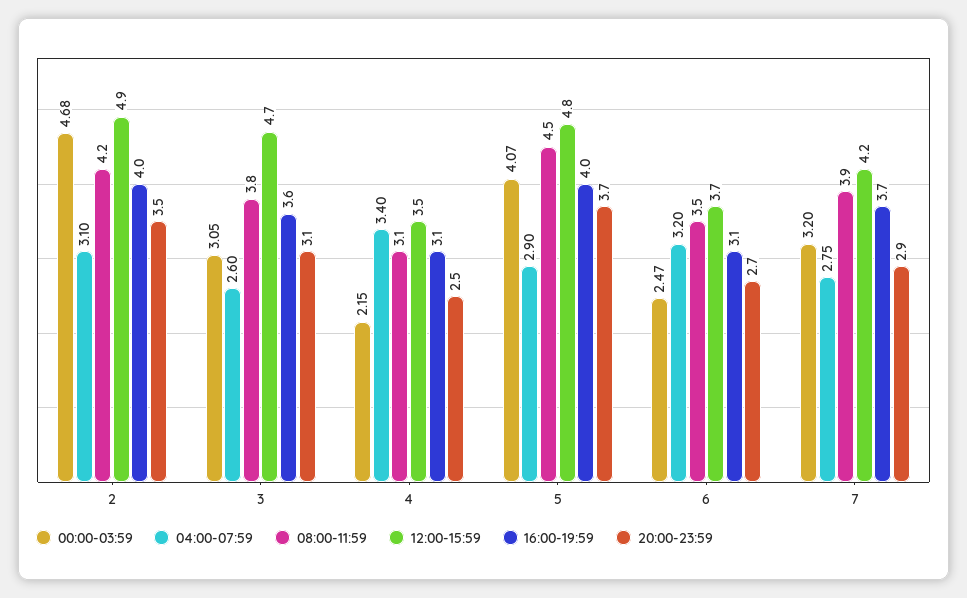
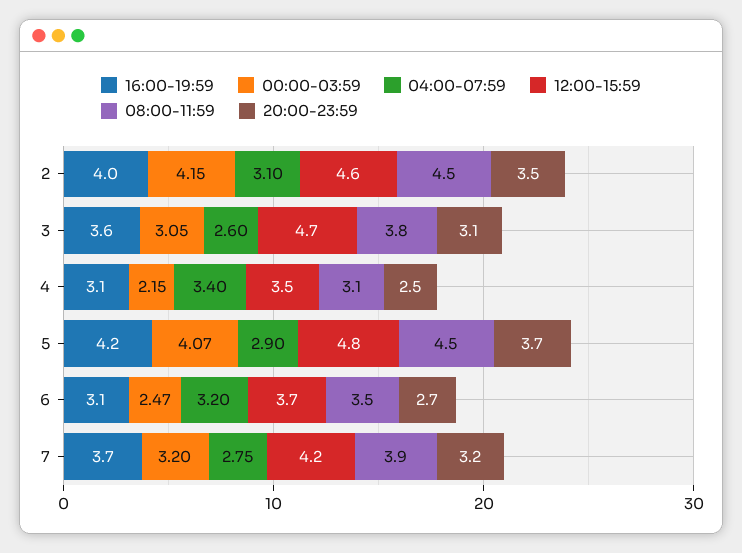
00:00-03:59, 2: 4.68 -> 4.15
08:00-11:59, 2: 4.2 -> 4.5
12:00-15:59, 2: 4.9 -> 4.6
16:00-19:59, 5: 4 -> 4.2
20:00-23:59, 7: 2.9 -> 3.2

